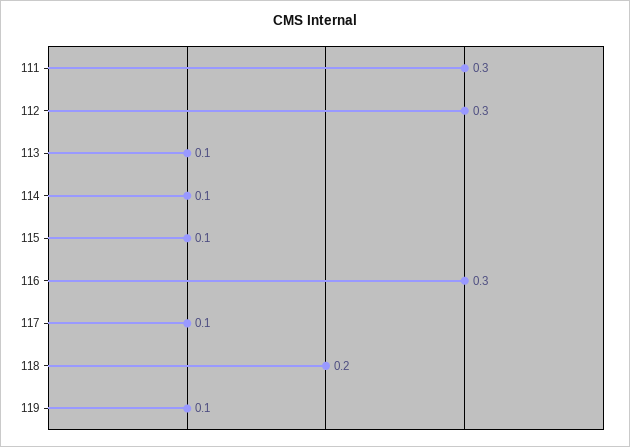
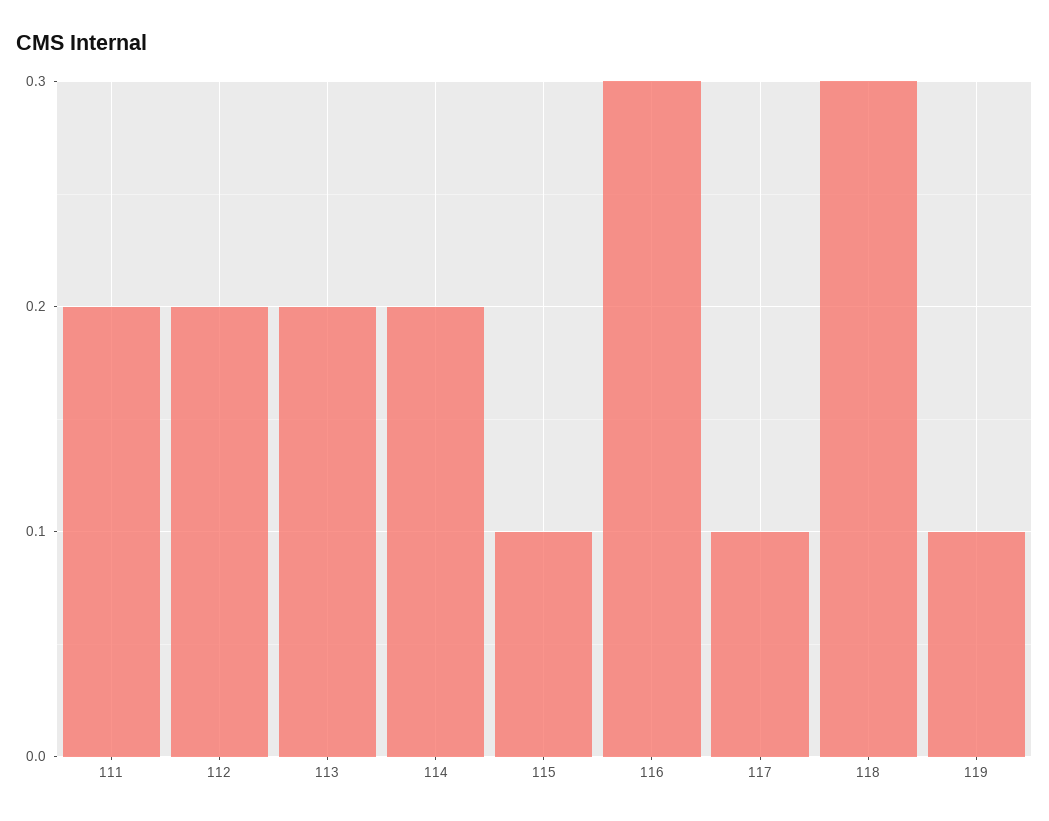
111: 0.3 -> 0.2
112: 0.3 -> 0.2
113: 0.1 -> 0.2
114: 0.1 -> 0.2
118: 0.2 -> 0.3

